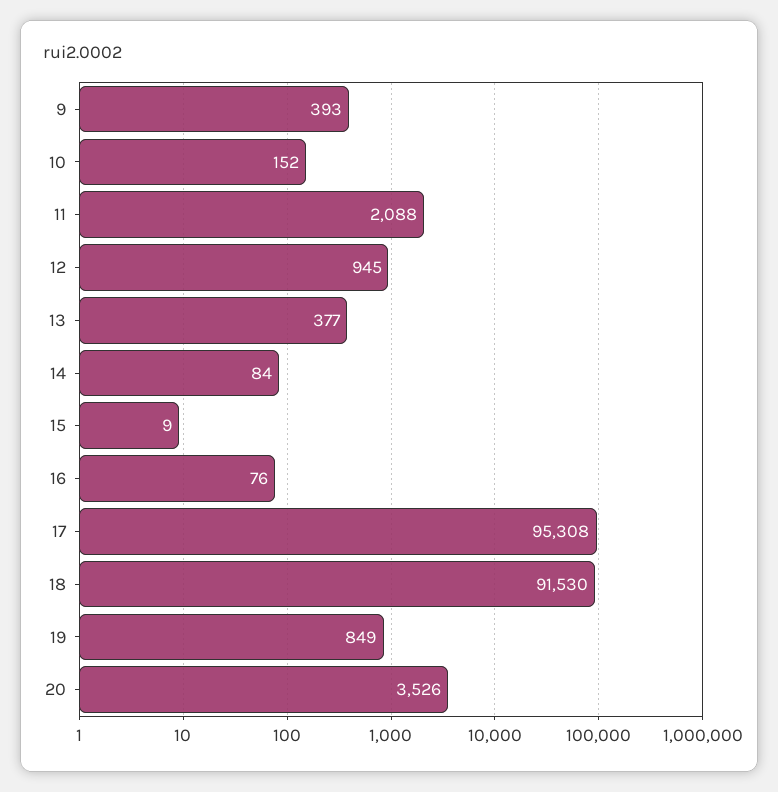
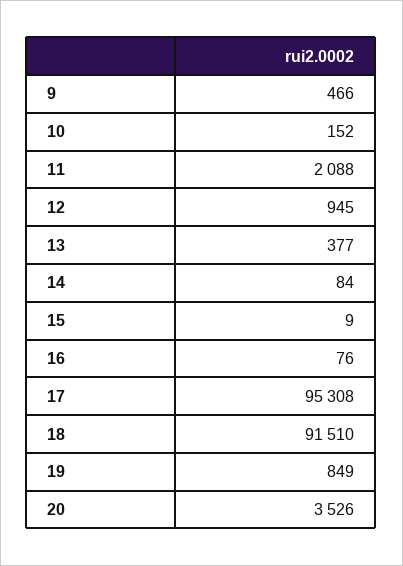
9: 393 -> 466
18: 91530 -> 91510

